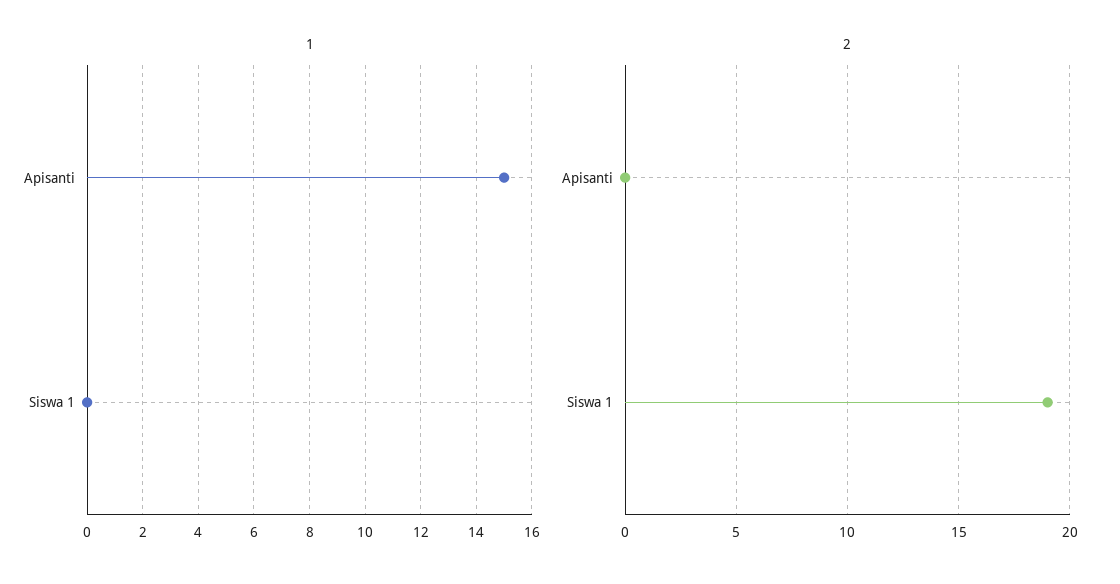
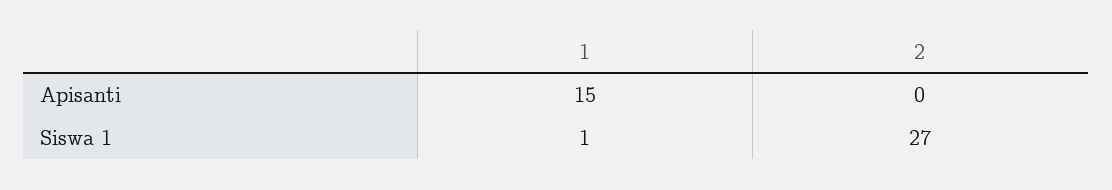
1, Siswa 1: 0 -> 1
2, Siswa 1: 19 -> 27

